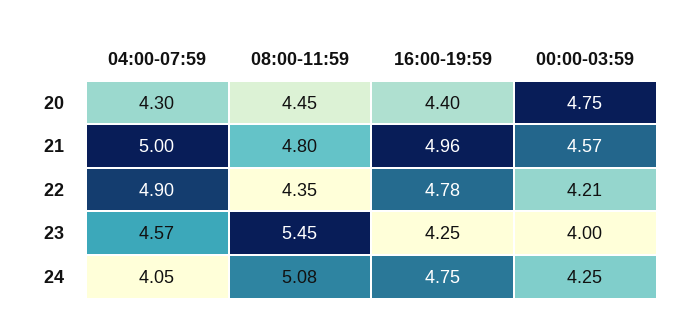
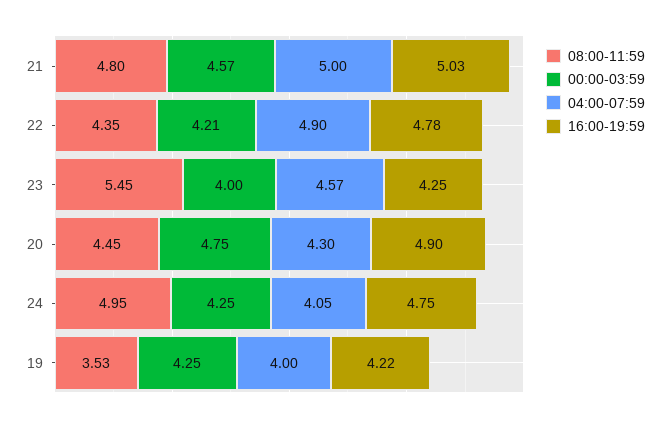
16:00-19:59, 20: 4.4 -> 4.9
16:00-19:59, 21: 4.96 -> 5.03
08:00-11:59, 24: 5.08 -> 4.95
08:00-11:59, 19: none -> 3.53
00:00-03:59, 19: none -> 4.25
04:00-07:59, 19: none -> 4
16:00-19:59, 19: none -> 4.22

